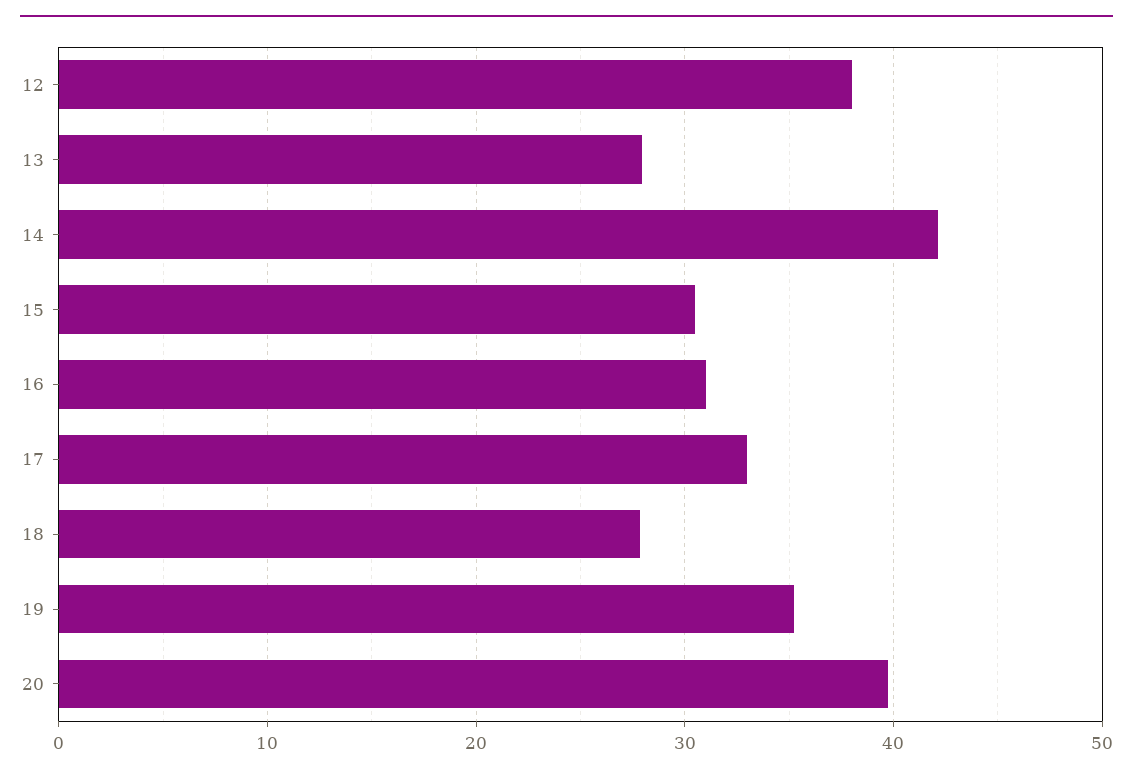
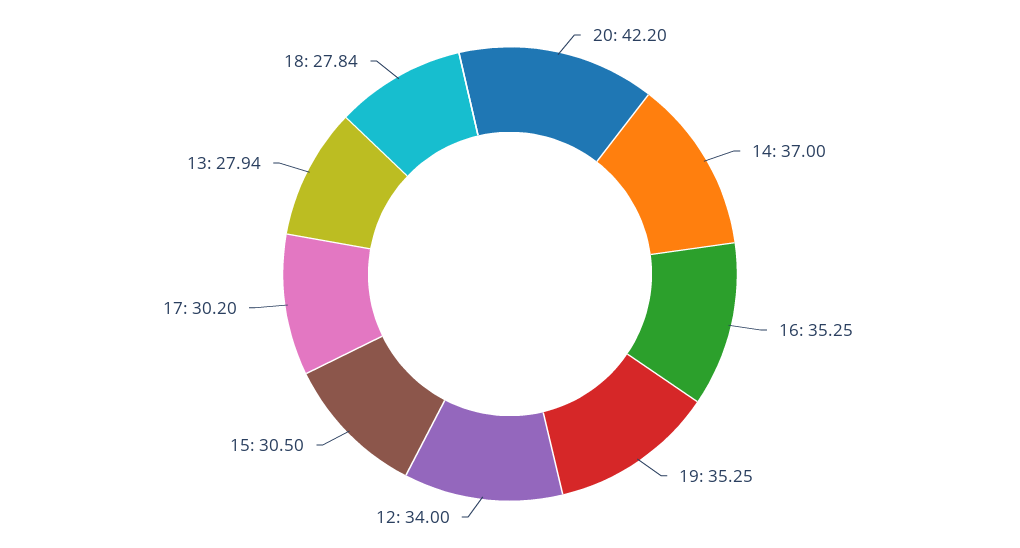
12: 38 -> 34
14: 42 -> 37
16: 31 -> 35.25
17: 33 -> 30.2
20: 40 -> 42.2

